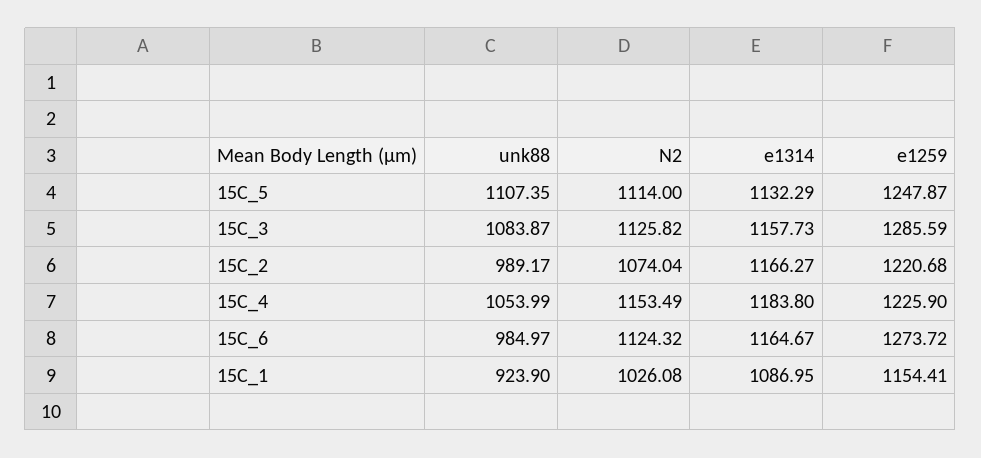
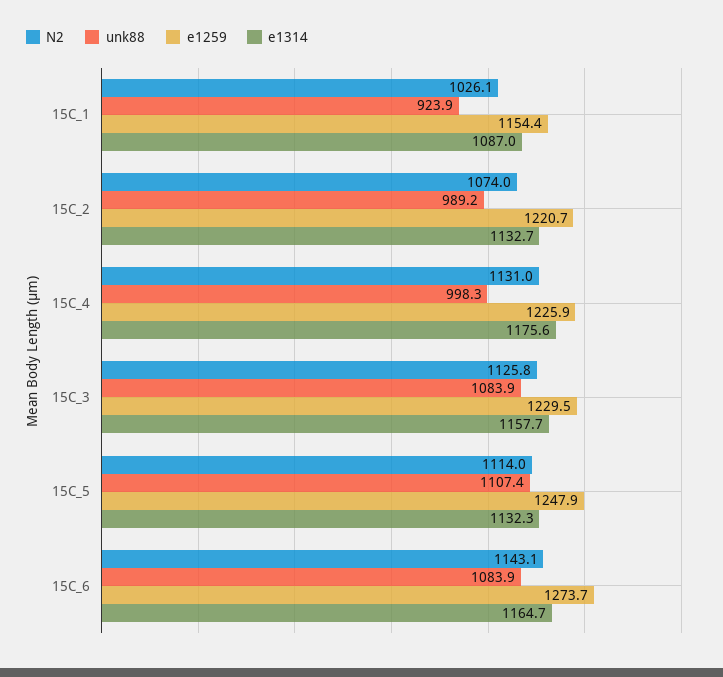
e1259, 15C_3: 1285.59 -> 1229.5
e1314, 15C_2: 1166.27 -> 1132.7
unk88, 15C_4: 1053.99 -> 998.3
N2, 15C_4: 1153.49 -> 1131
e1314, 15C_4: 1183.8 -> 1175.6
unk88, 15C_6: 984.97 -> 1083.9
N2, 15C_6: 1124.32 -> 1143.1

